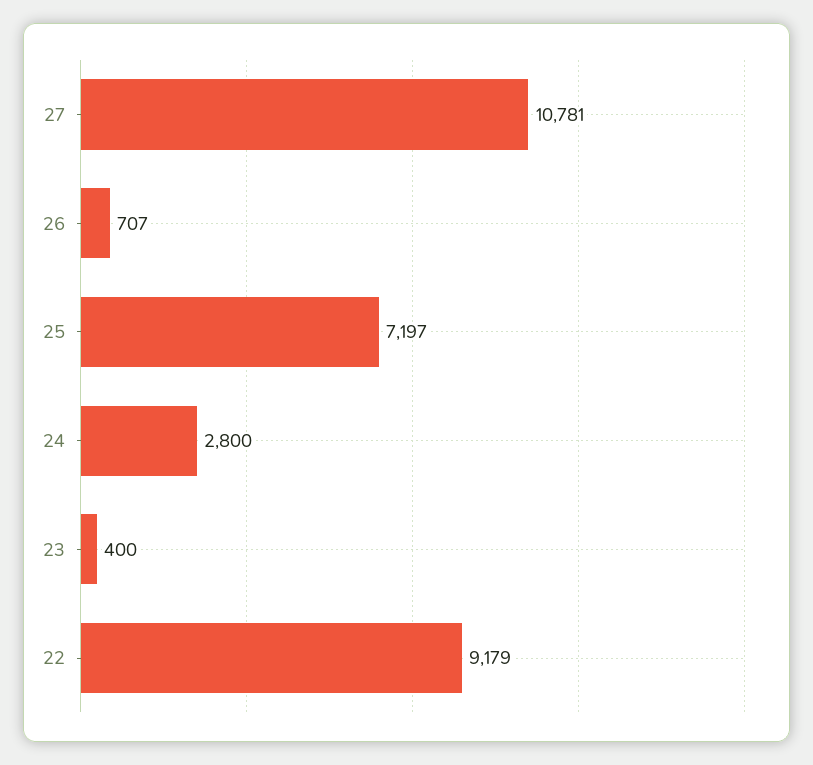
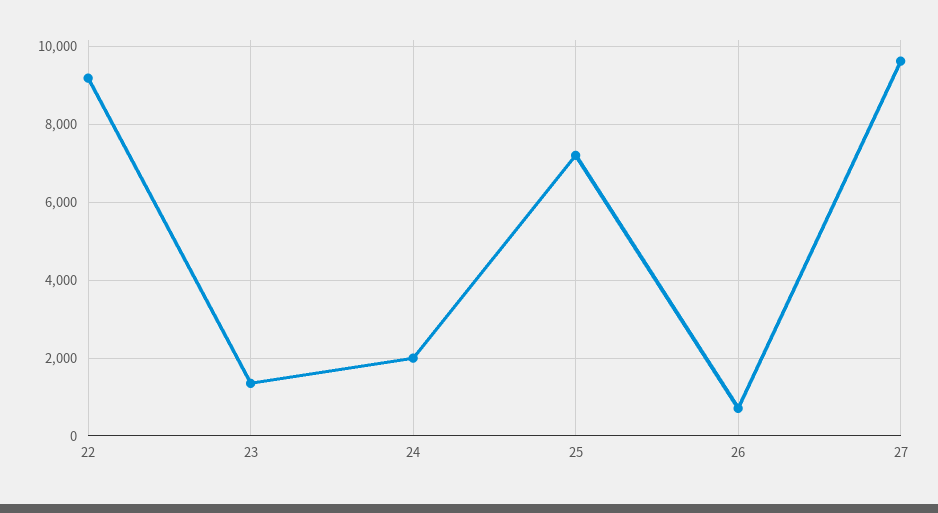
27: 10781 -> 9600
24: 2800 -> 2000
23: 400 -> 1400

